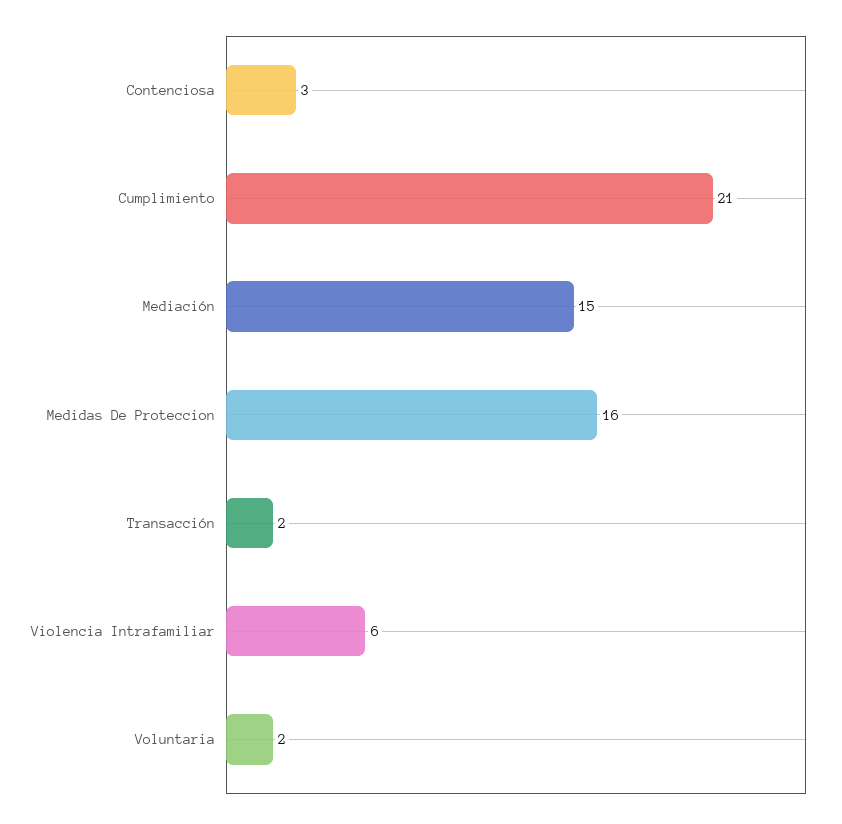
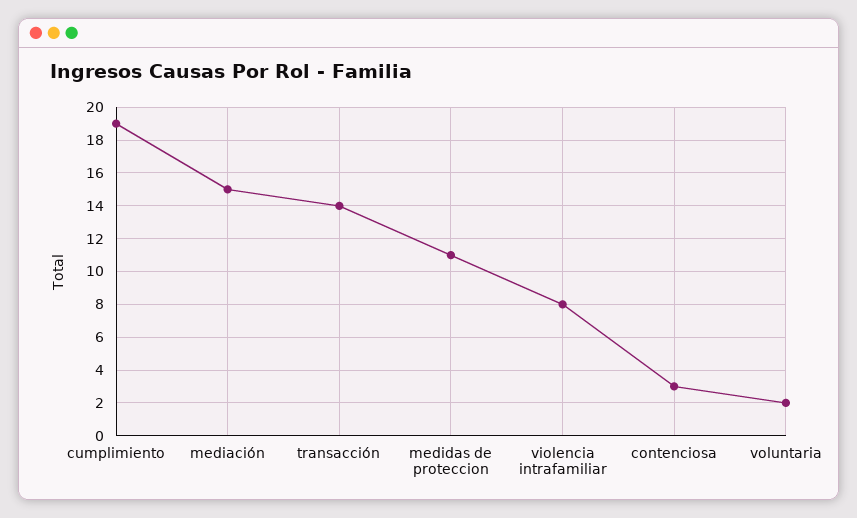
Cumplimiento: 21 -> 19
Medidas De Proteccion: 16 -> 11
Transacción: 2 -> 14
Violencia Intrafamiliar: 6 -> 8

